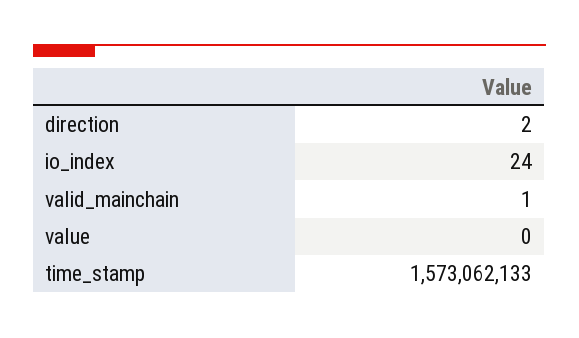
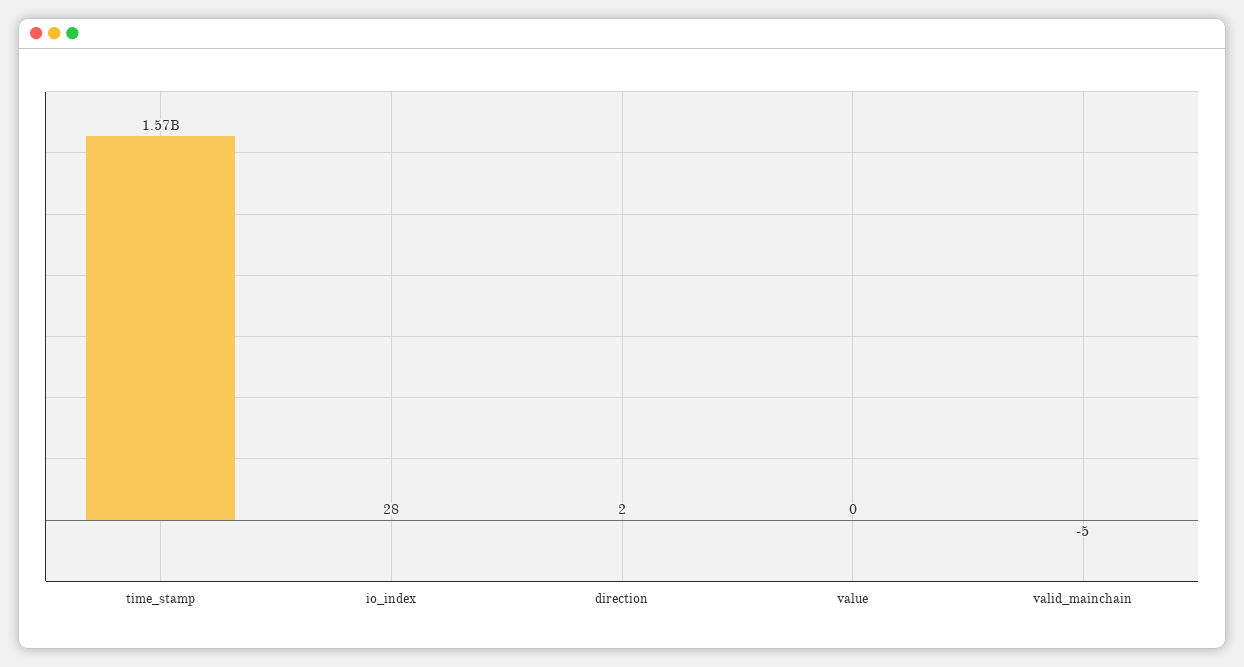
io_index: 24 -> 28
valid_mainchain: 1 -> -5

